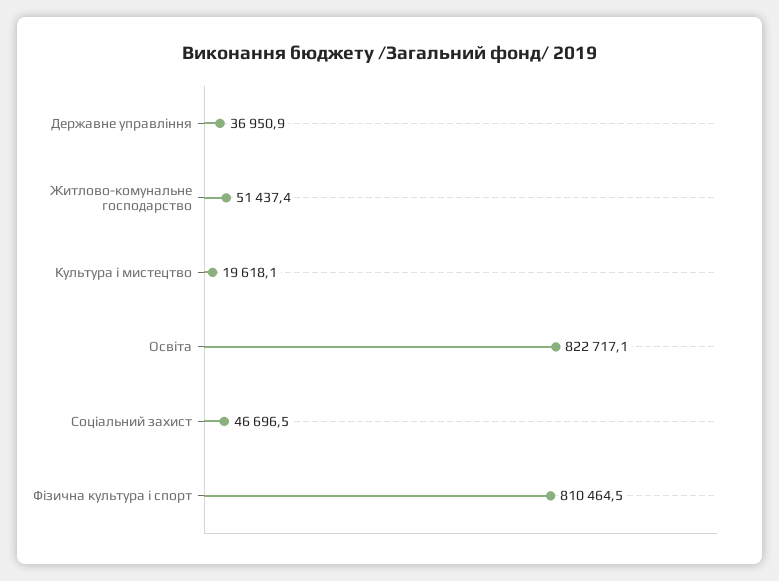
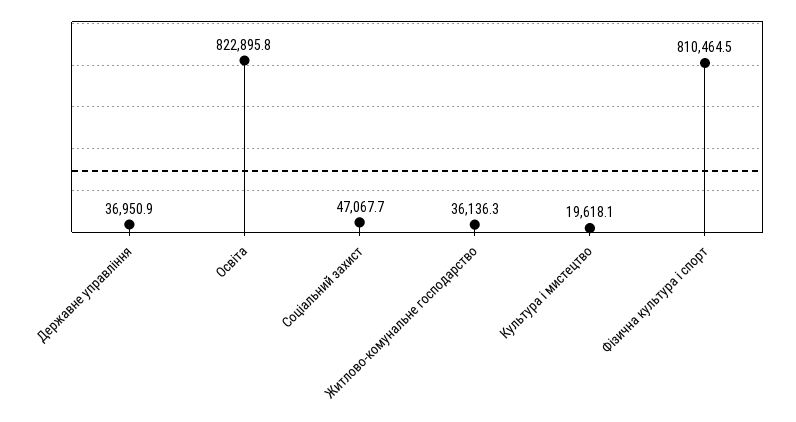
Житлово-комунальне господарство: 51437.4 -> 36136.3
Освіта: 822717.1 -> 822895.8
Соціальний захист: 46696.5 -> 47067.7

